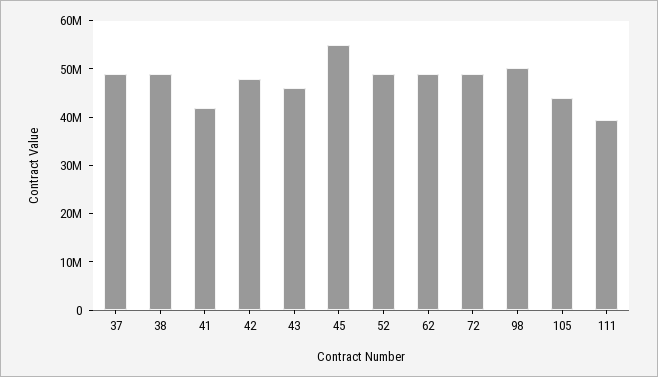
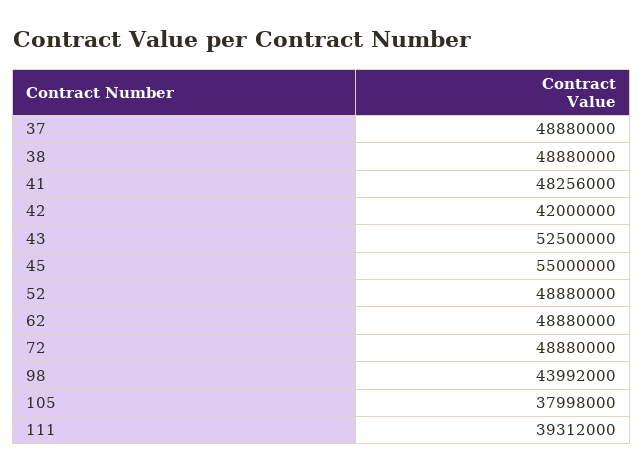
41: 42000000 -> 48256000
42: 48000000 -> 42000000
43: 46000000 -> 52500000
98: 50000000 -> 43992000
105: 44000000 -> 37998000

